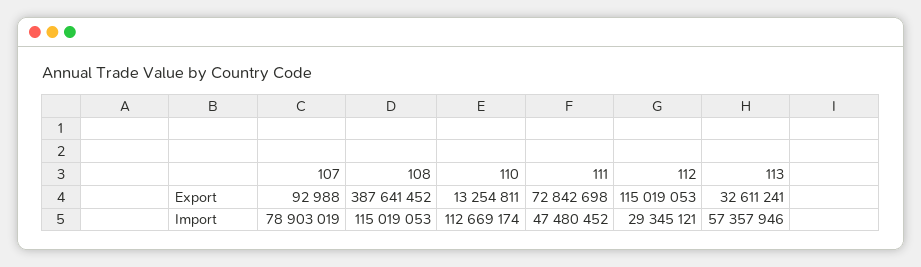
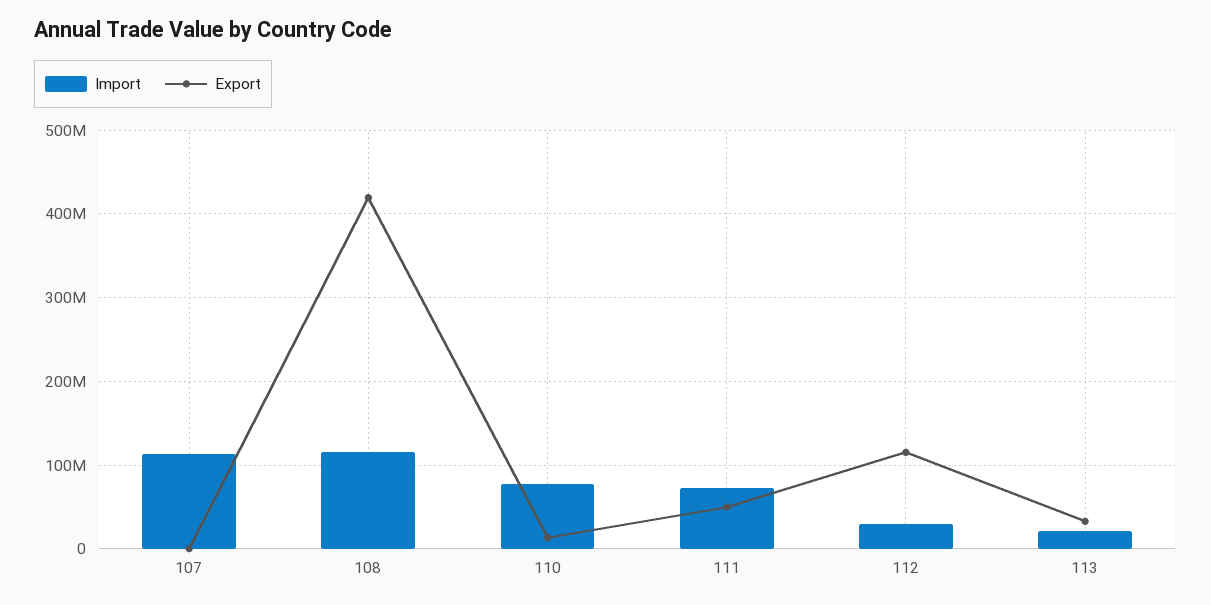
Export, 108: 387641452 -> 420000000
Export, 111: 72842698 -> 50000000
Import, 107: 78903019 -> 110000000
Import, 110: 112669174 -> 80000000
Import, 111: 47480452 -> 70000000
Import, 113: 57357946 -> 20000000

